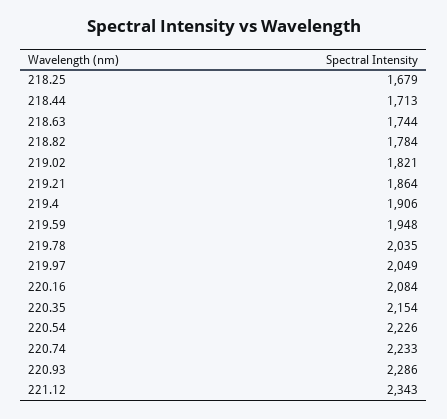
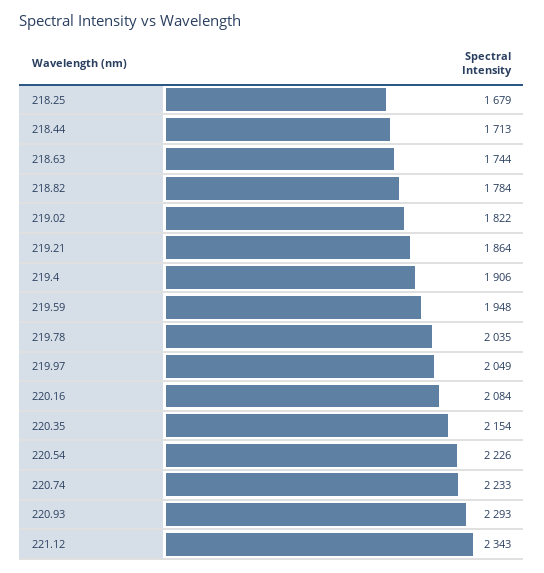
219.02: 1821 -> 1822
220.93: 2286 -> 2293

